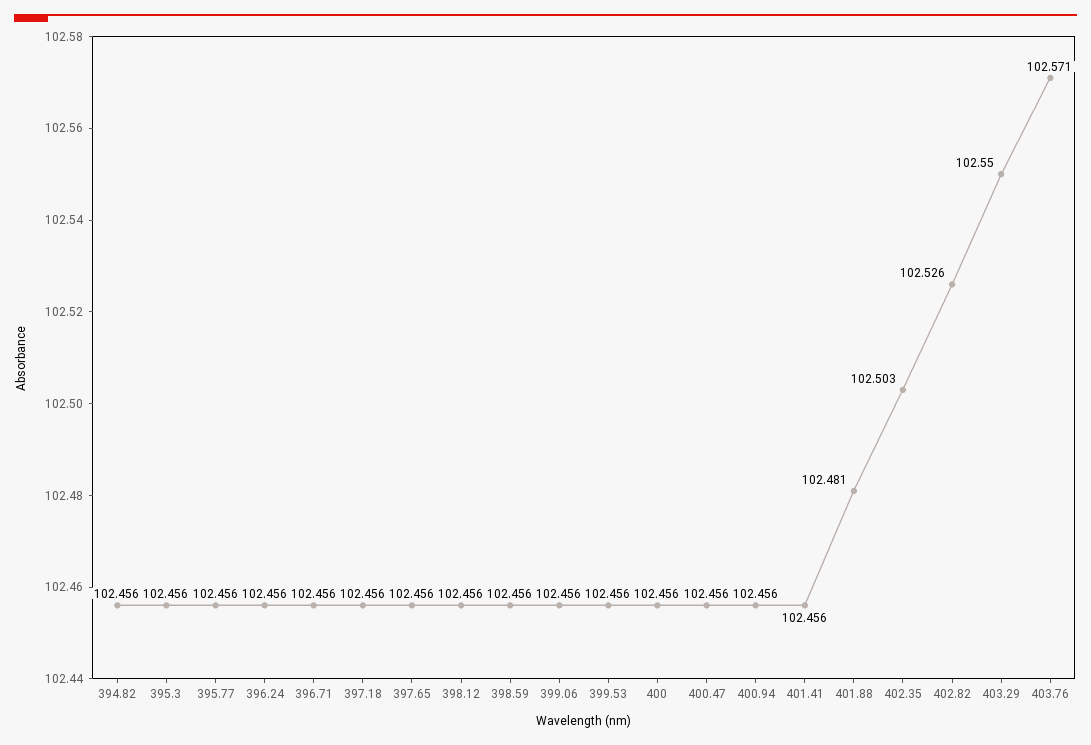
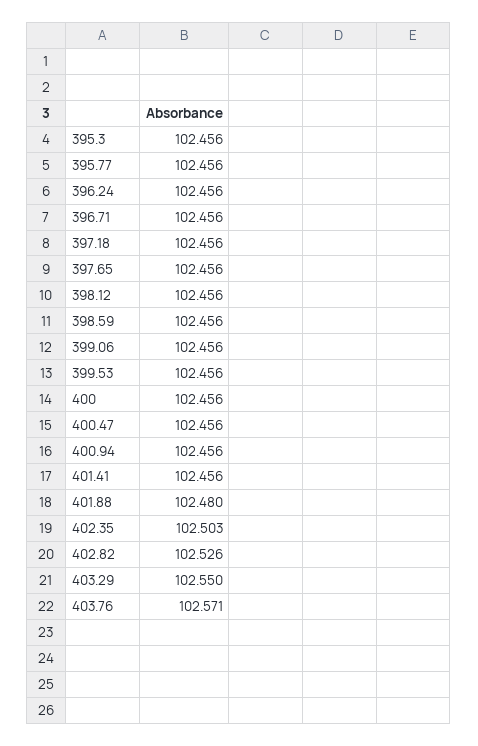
394.82: 102.456 -> none
401.88: 102.481 -> 102.48

